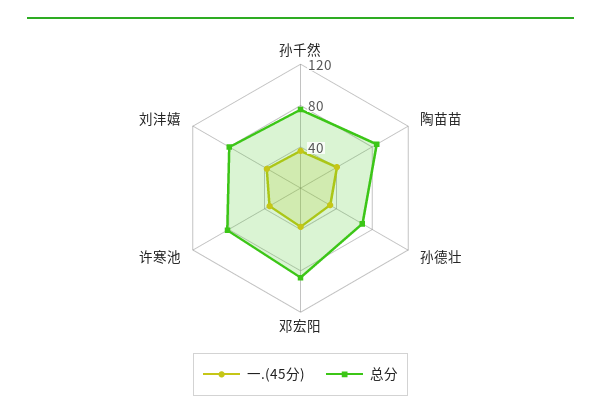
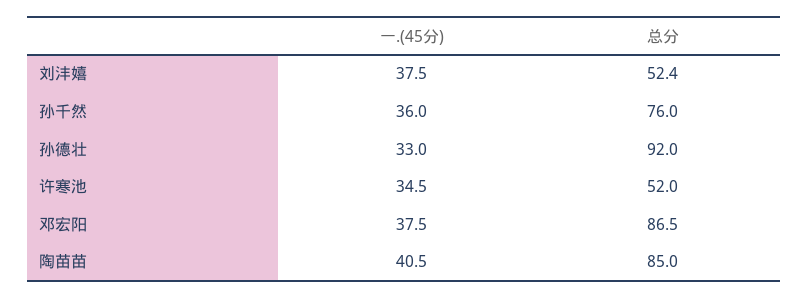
总分, 孙德壮: 70 -> 92
总分, 许寒池: 80 -> 52
总分, 刘沣嬉: 80 -> 52.4

